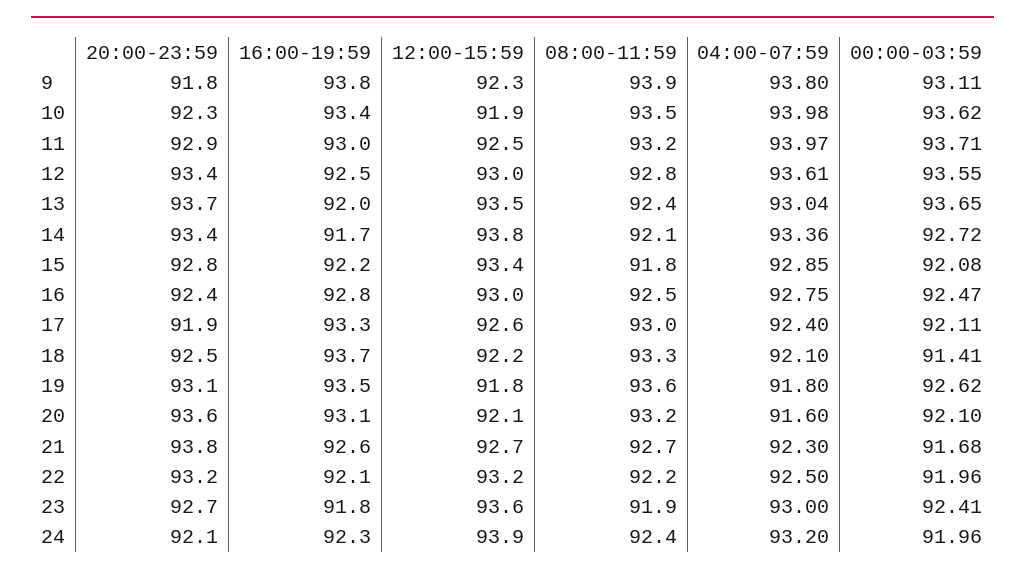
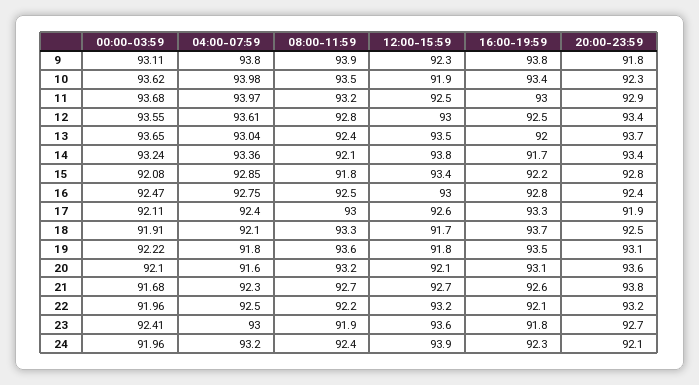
00:00-03:59, 11: 93.71 -> 93.68
00:00-03:59, 14: 92.72 -> 93.24
12:00-15:59, 18: 92.2 -> 91.7
00:00-03:59, 18: 91.41 -> 91.91
00:00-03:59, 19: 92.62 -> 92.22

